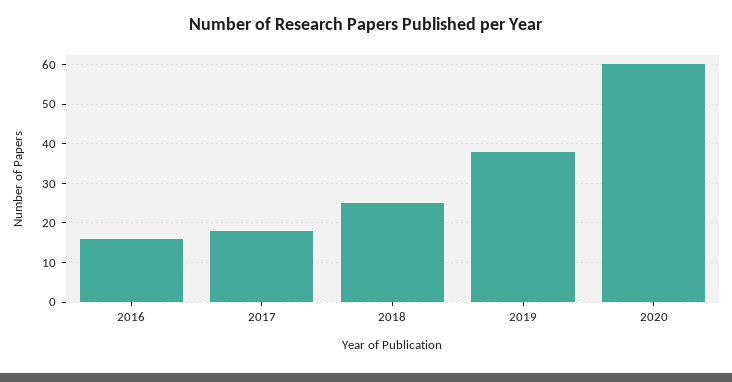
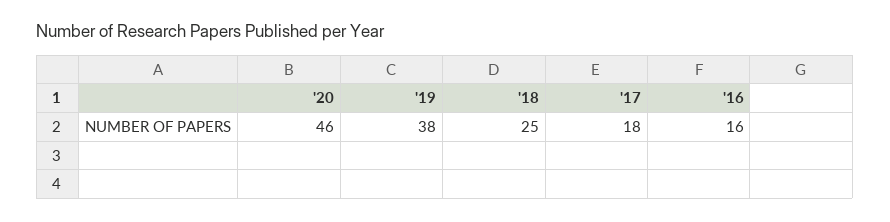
2020: 60 -> 46

